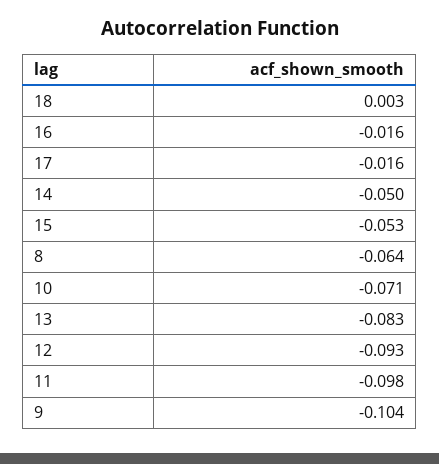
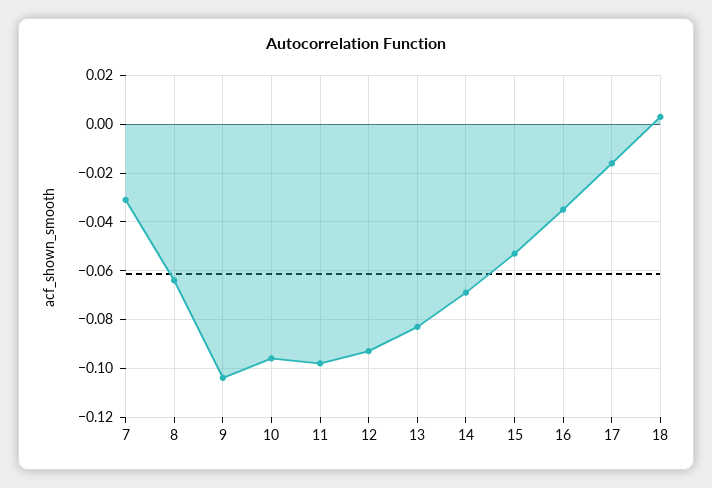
16: -0.016 -> -0.035
14: -0.05 -> -0.07
10: -0.071 -> -0.095
7: none -> -0.03

